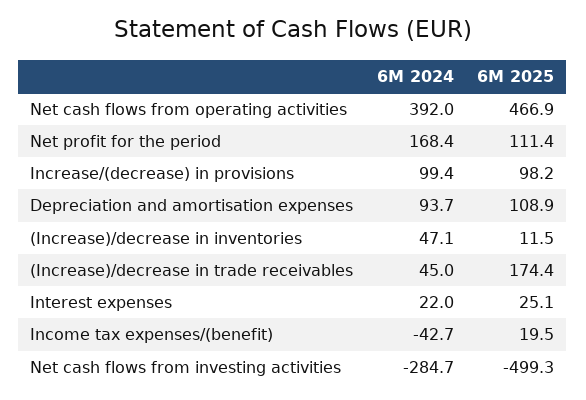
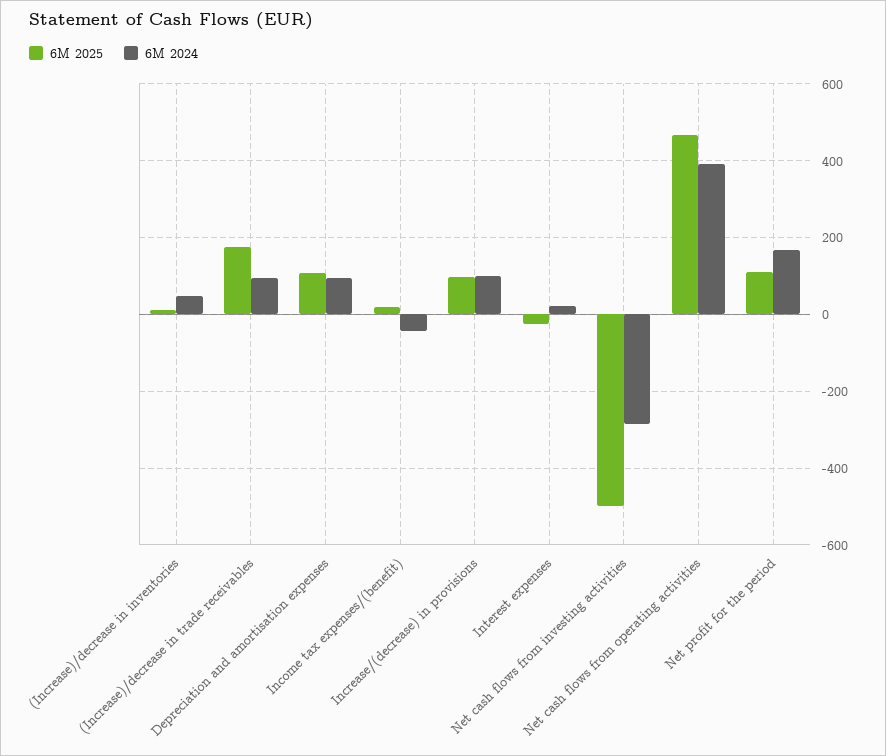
6M 2024, (Increase)/decrease in trade receivables: 45 -> 100
6M 2025, Interest expenses: 25.1 -> -20

